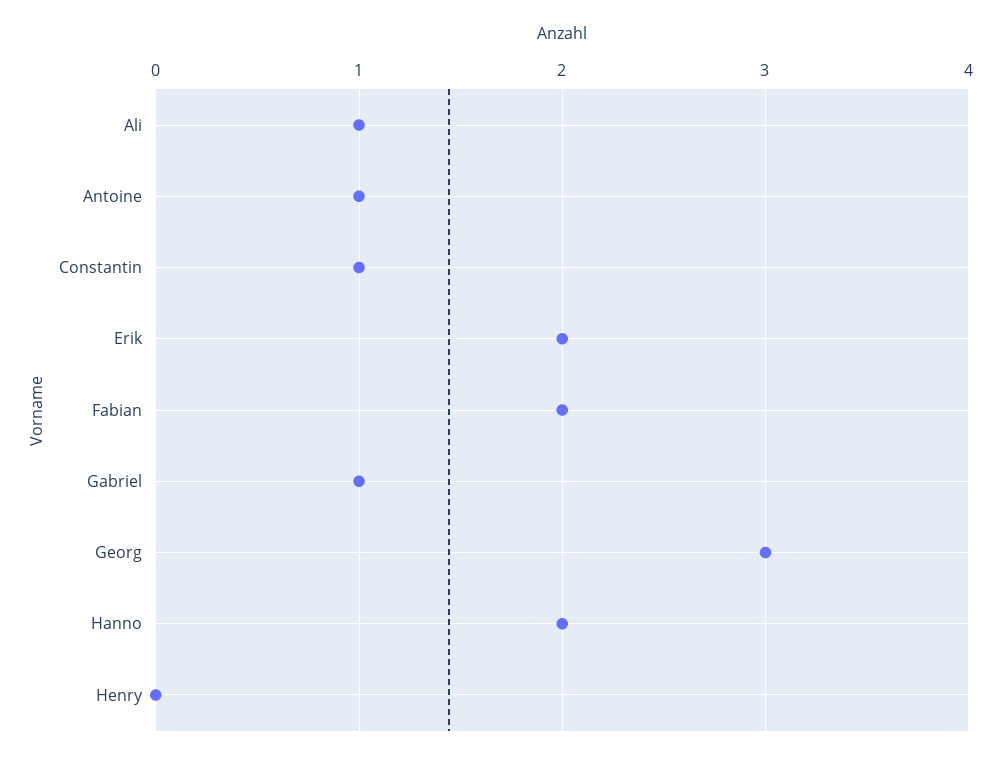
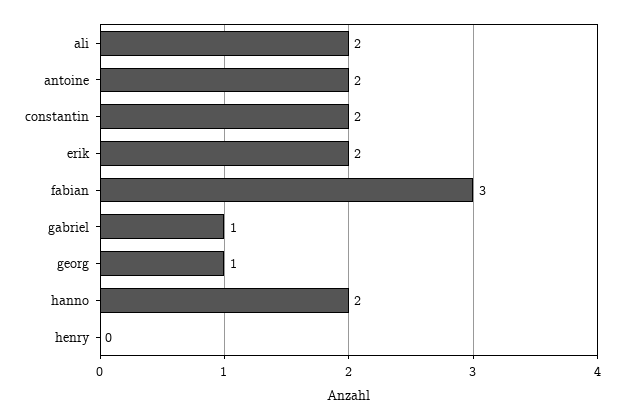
Ali: 1 -> 2
Antoine: 1 -> 2
Constantin: 1 -> 2
Fabian: 2 -> 3
Georg: 3 -> 1

